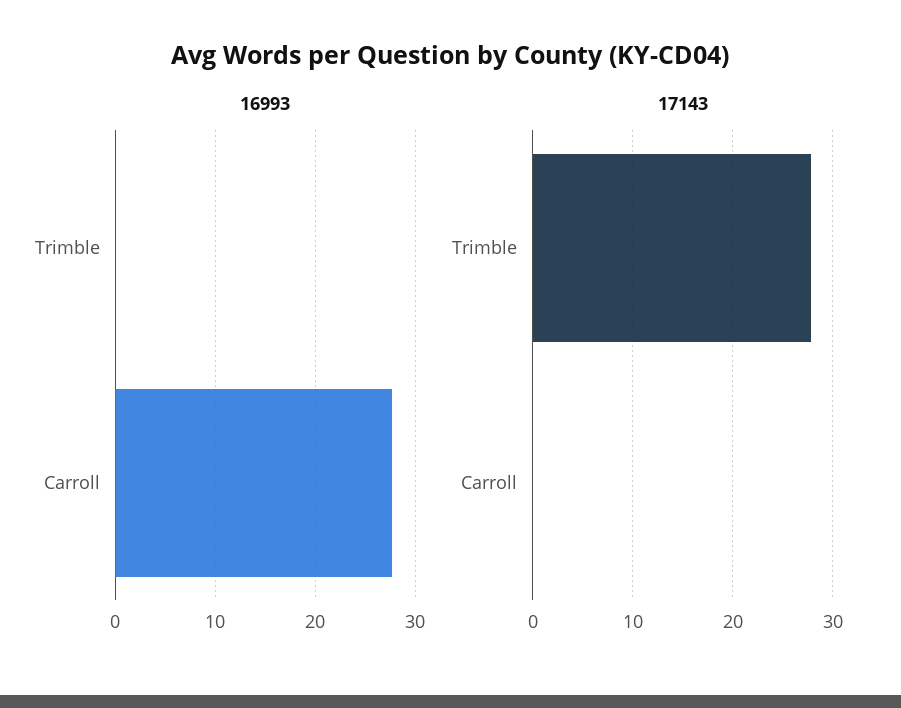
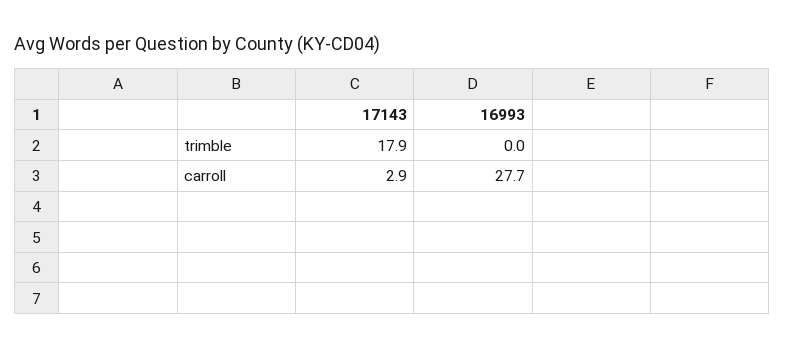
17143, Trimble: 28 -> 17.9
17143, Carroll: 0 -> 2.9

